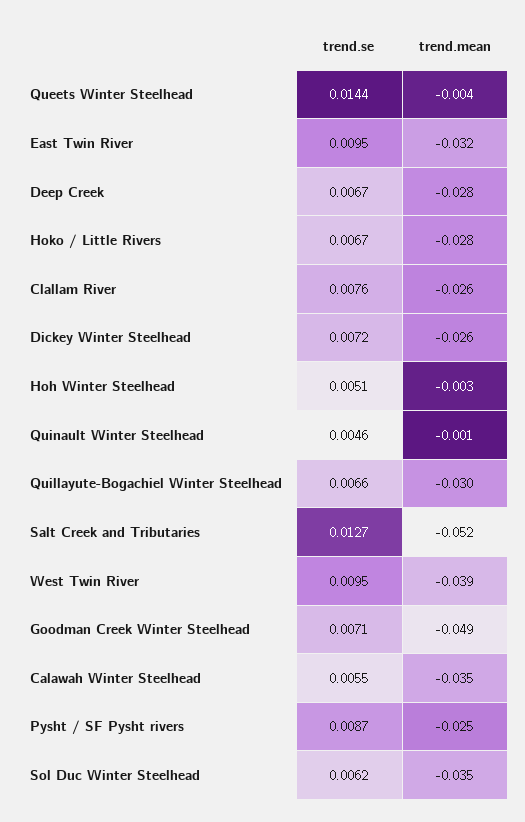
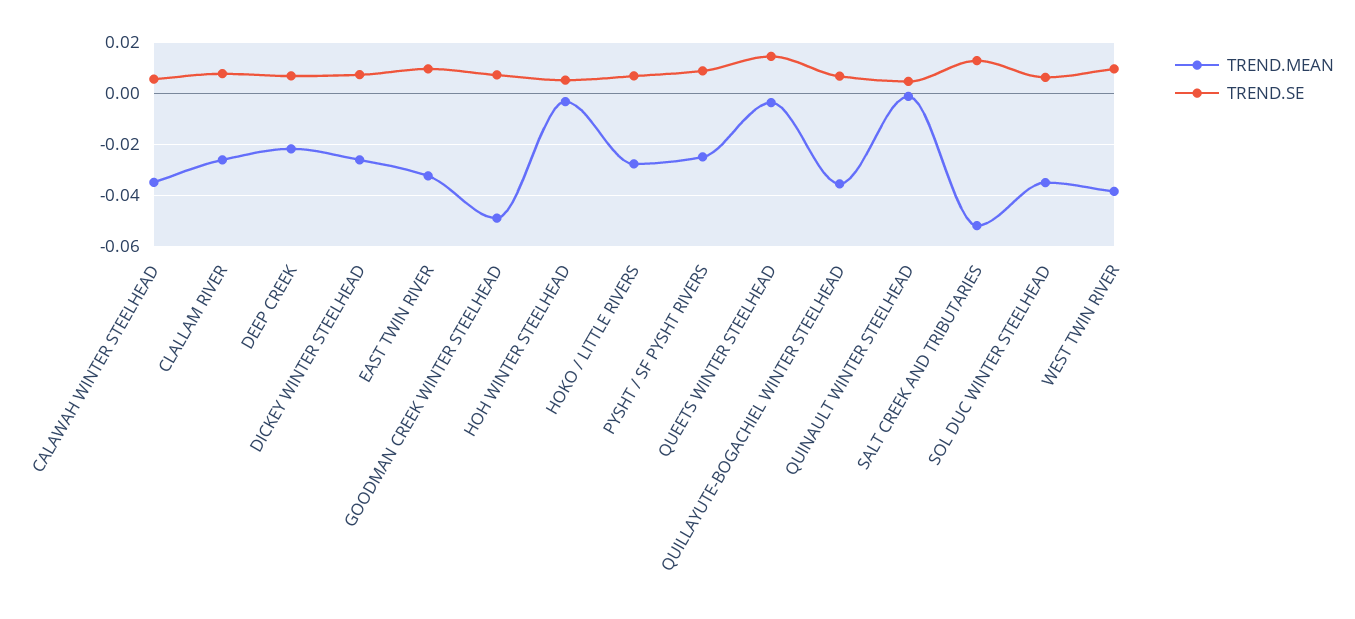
trend.mean, Deep Creek: -0.028 -> -0.0225
trend.mean, Quillayute-Bogachiel Winter Steelhead: -0.03 -> -0.035

